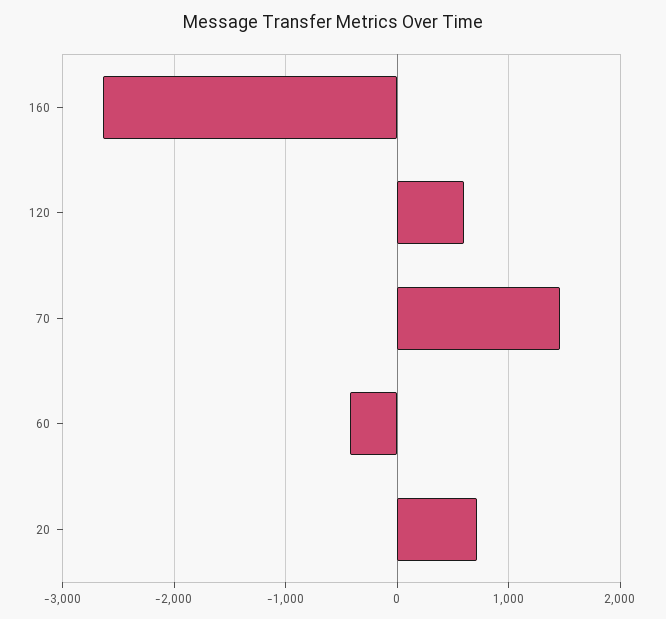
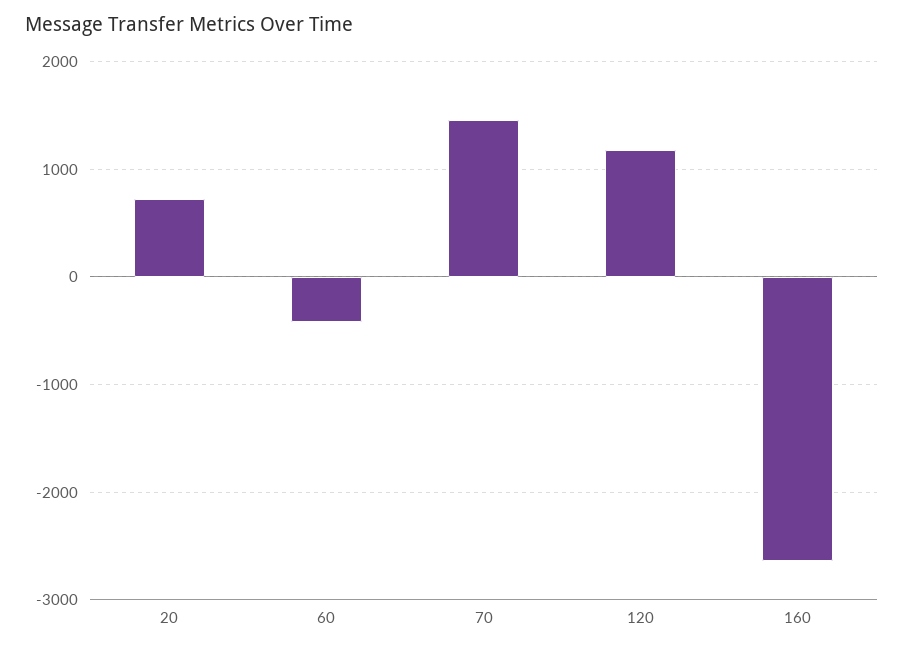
120: 600 -> 1200

